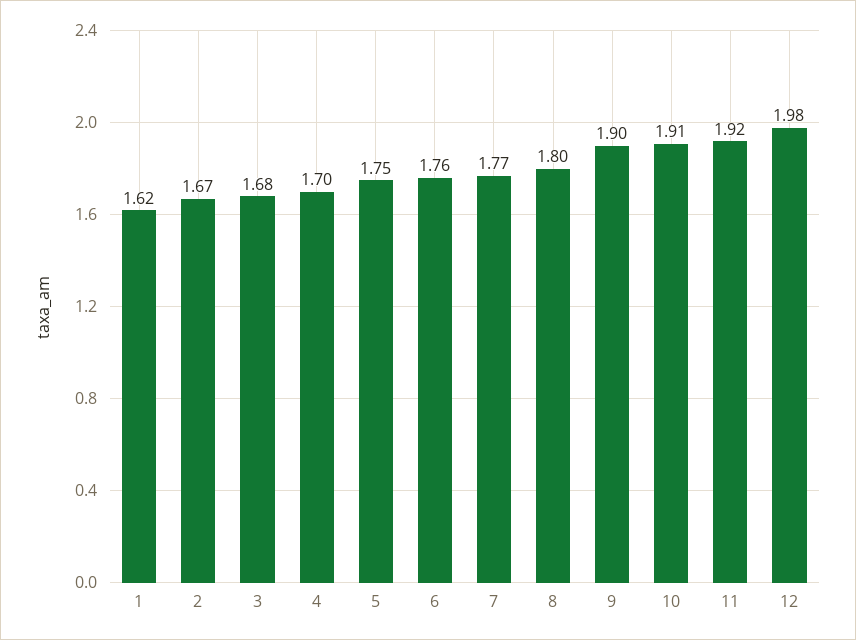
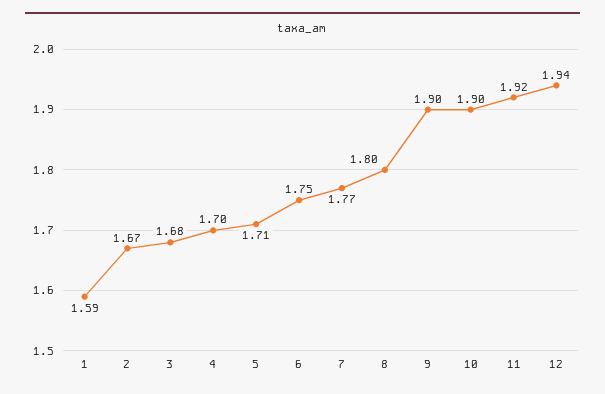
1: 1.62 -> 1.59
5: 1.75 -> 1.71
6: 1.76 -> 1.75
10: 1.91 -> 1.9
12: 1.98 -> 1.94

